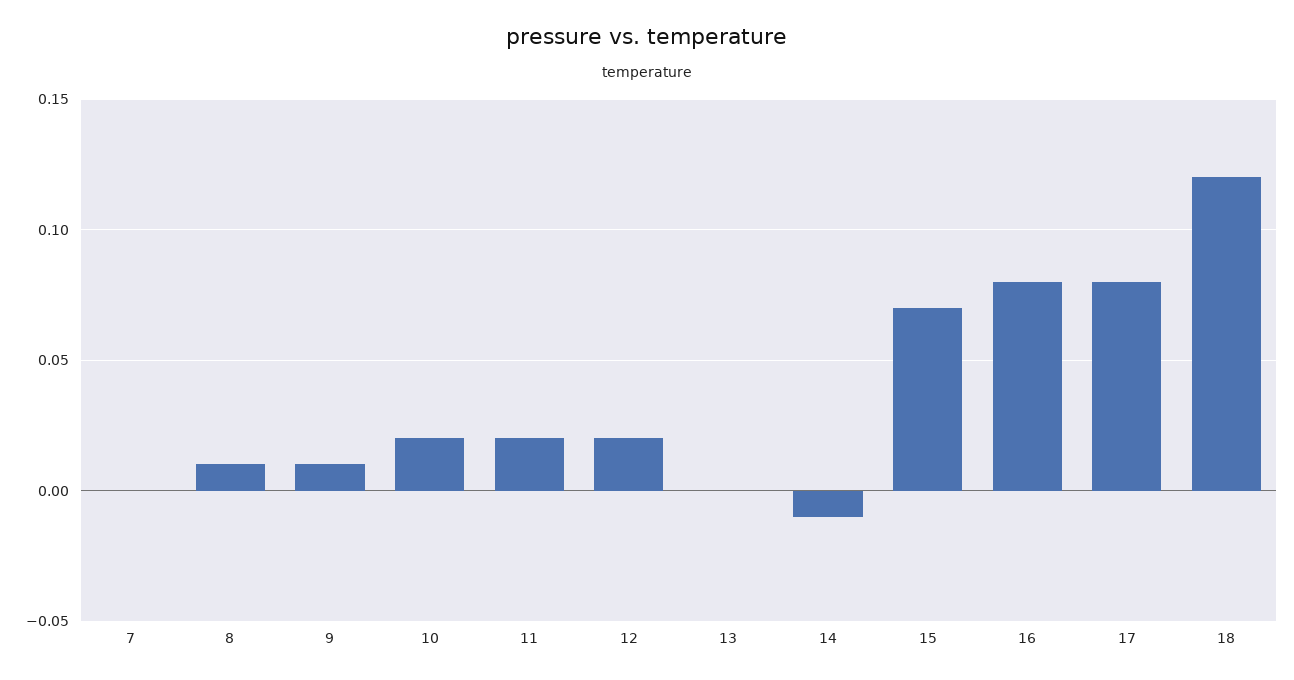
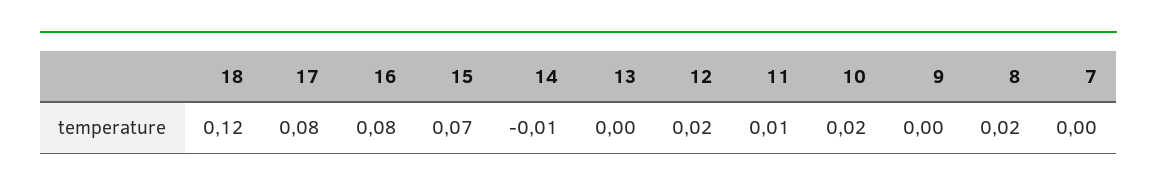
8: 0.01 -> 0.02
9: 0.01 -> 0
11: 0.02 -> 0.01

